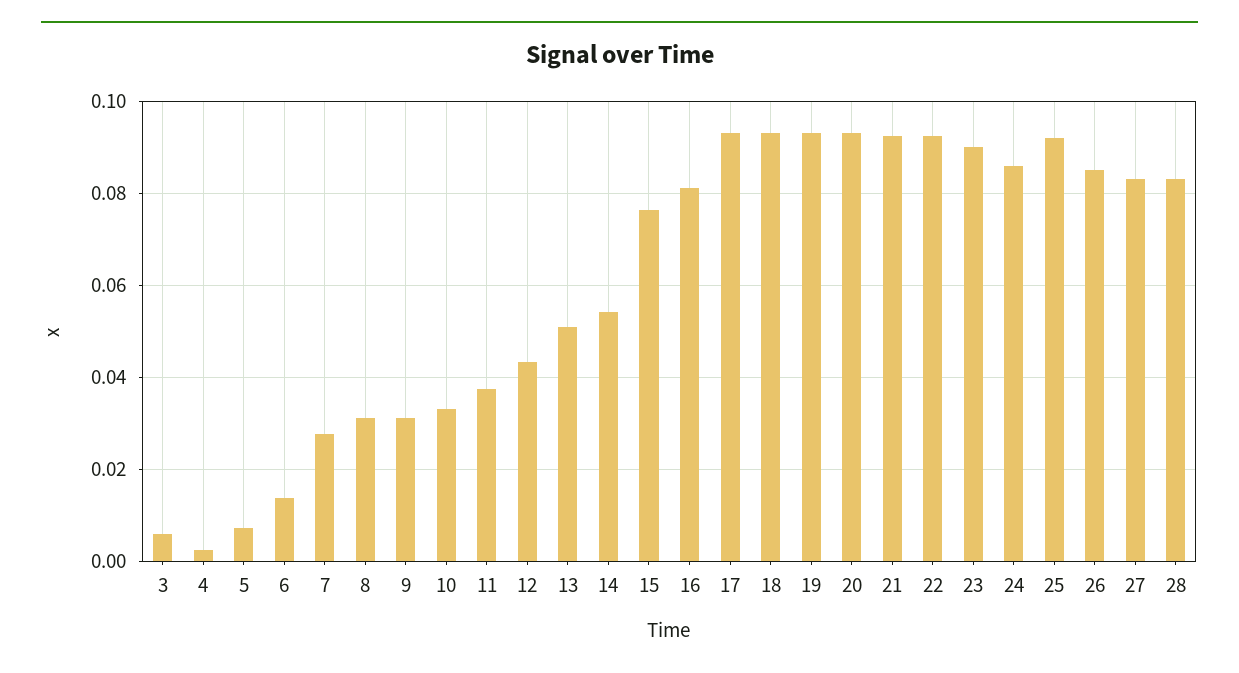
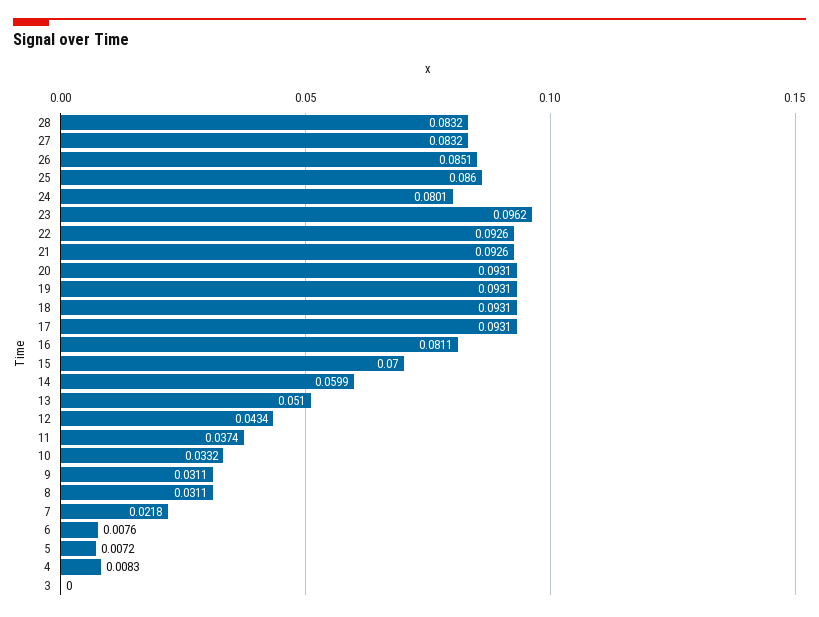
3: 0.006 -> 0
4: 0.002 -> 0.0083
6: 0.014 -> 0.0076
7: 0.028 -> 0.0218
14: 0.054 -> 0.0599
15: 0.076 -> 0.07
23: 0.09 -> 0.0962
24: 0.086 -> 0.0801
25: 0.092 -> 0.086

